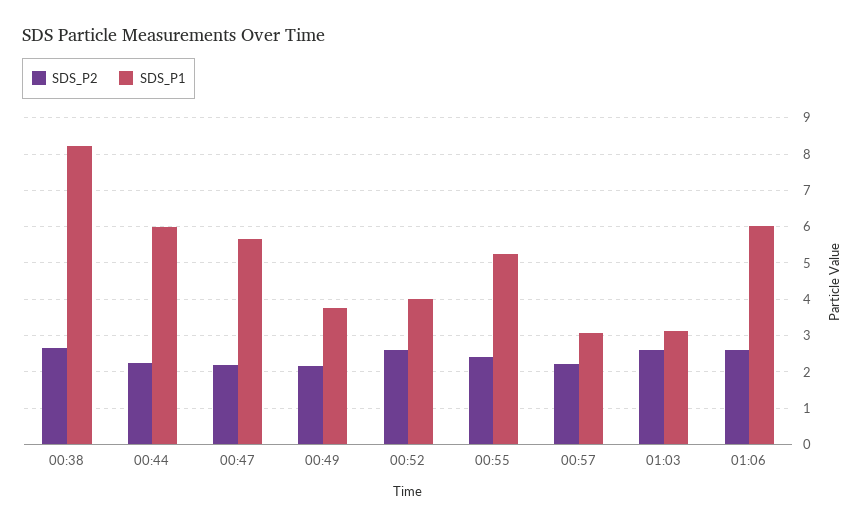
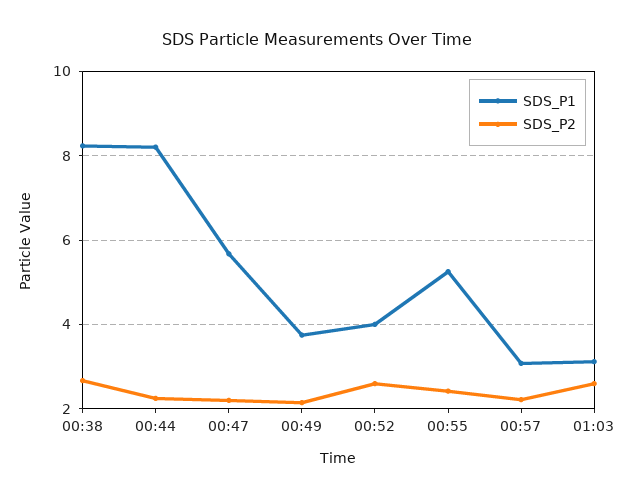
SDS_P1, 00:44: 6 -> 8.2
SDS_P2, 01:06: 2.6 -> none
SDS_P1, 01:06: 6 -> none

